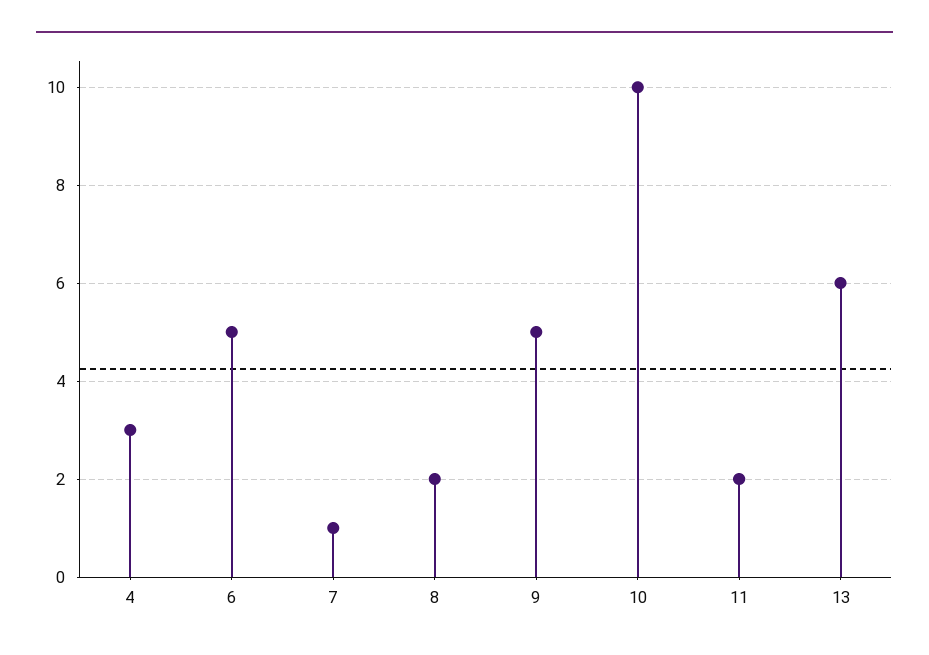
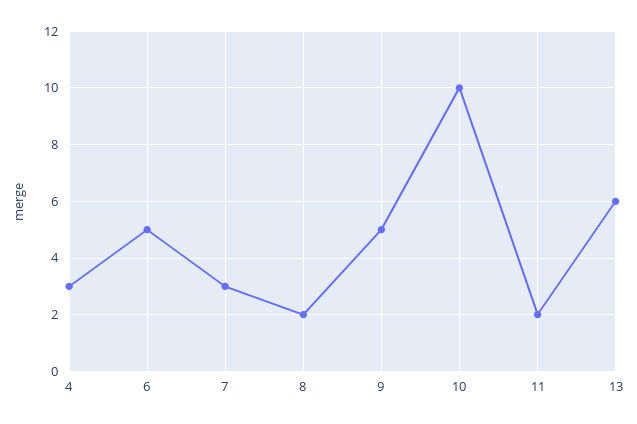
7: 1 -> 3

